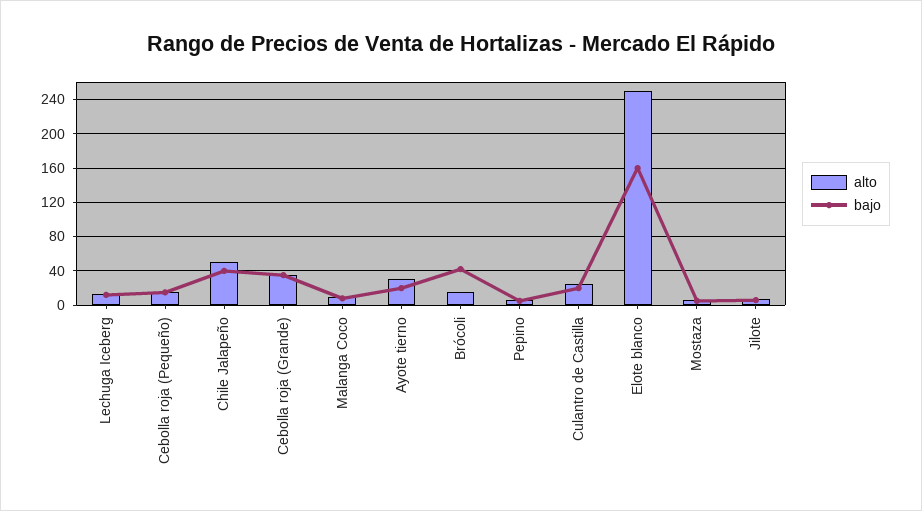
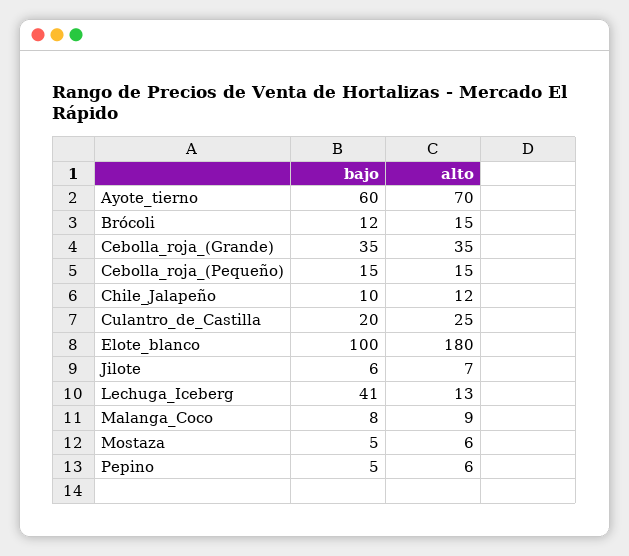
bajo, Lechuga Iceberg: 10 -> 41
alto, Chile Jalapeño: 50 -> 12
bajo, Chile Jalapeño: 40 -> 10
alto, Ayote tierno: 30 -> 70
bajo, Ayote tierno: 20 -> 60
bajo, Brócoli: 40 -> 12
alto, Elote blanco: 250 -> 180
bajo, Elote blanco: 160 -> 100

